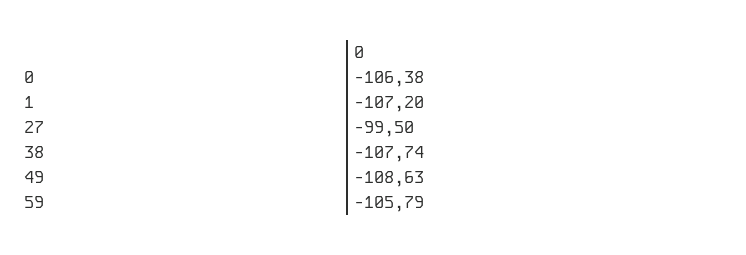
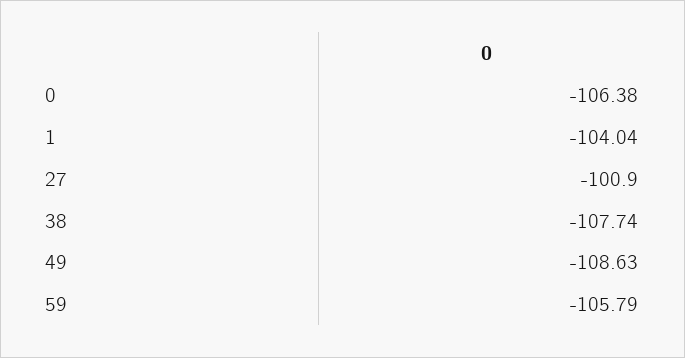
1: -107.2 -> -104.04
27: -99.5 -> -100.9

